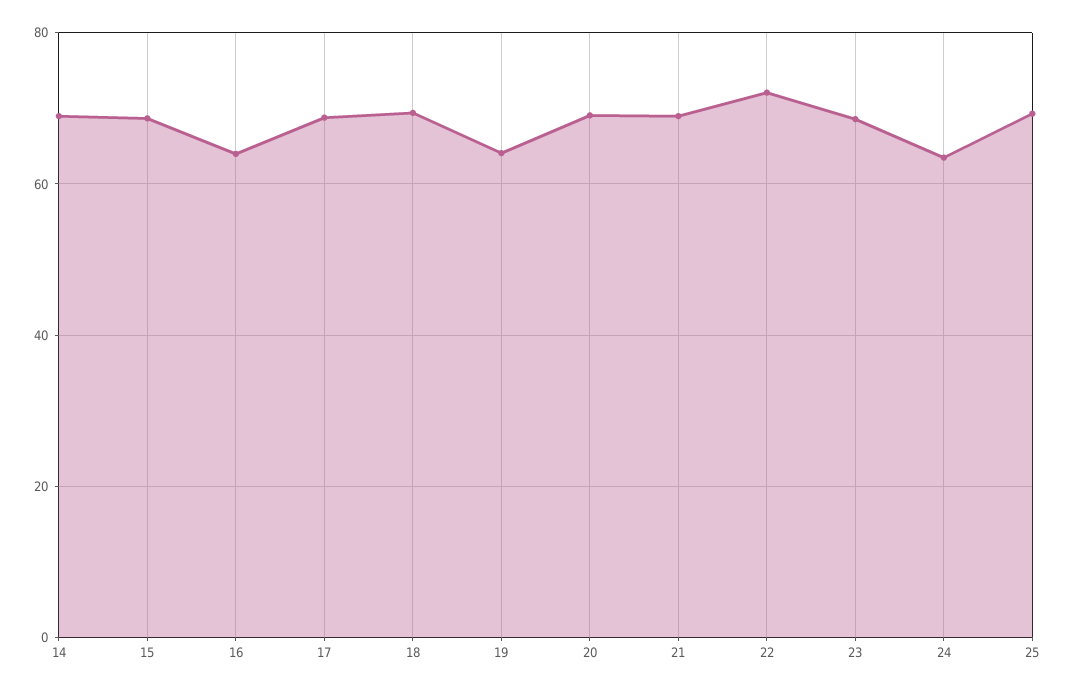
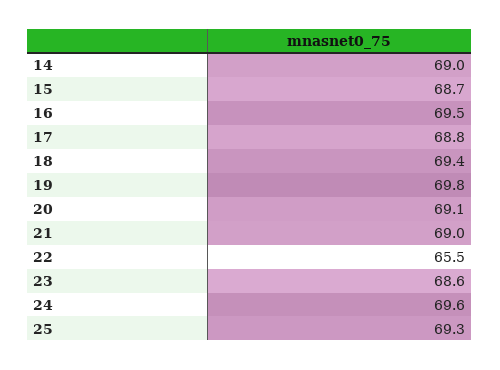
16: 64 -> 69.5
19: 64 -> 69.8
22: 72 -> 65.5
24: 64 -> 69.6

